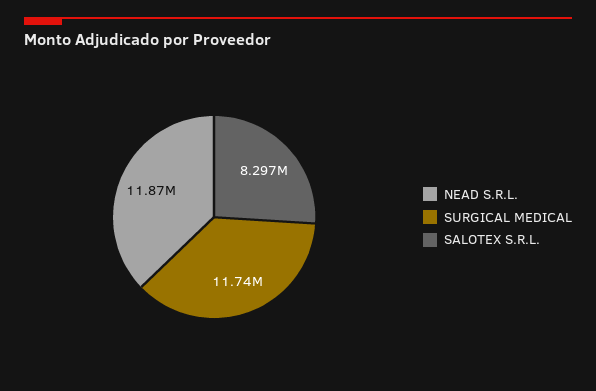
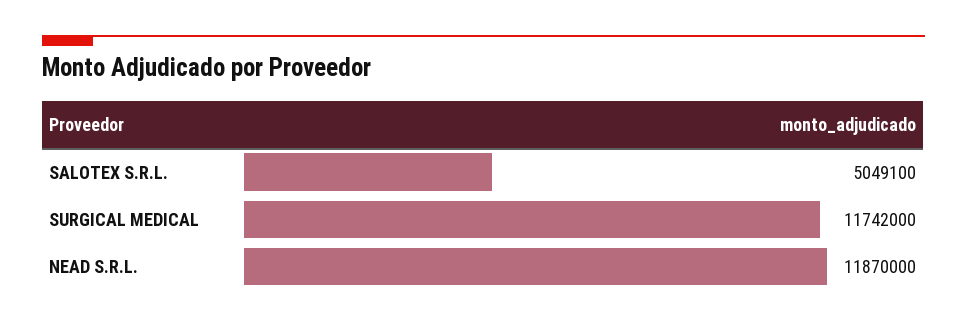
SALOTEX S.R.L.: 8297000 -> 5049100

